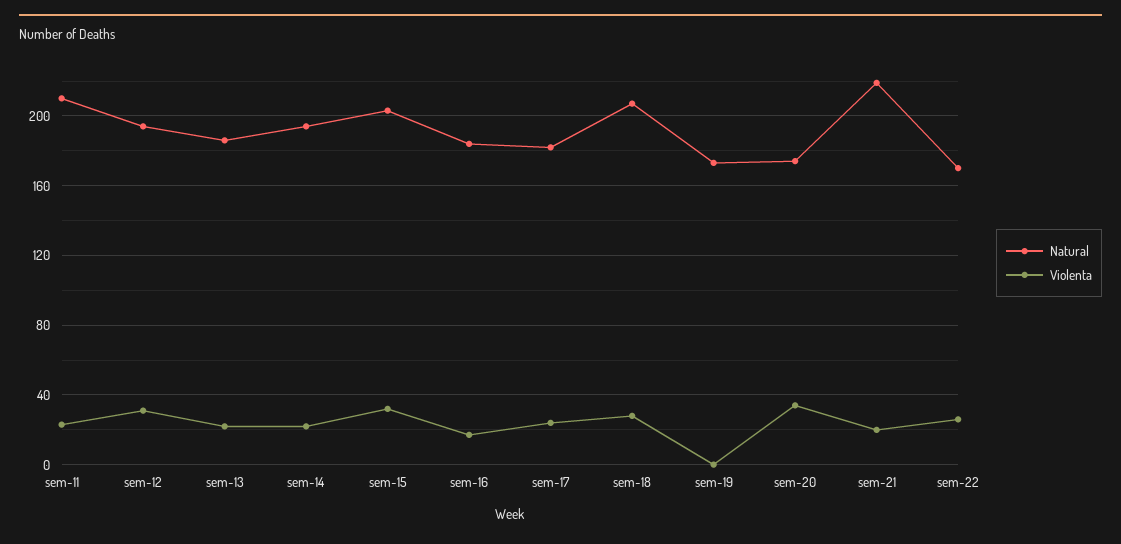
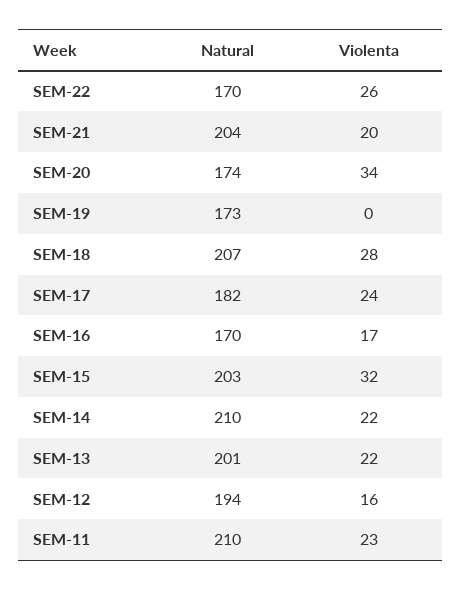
Violenta, sem-12: 30 -> 16
Natural, sem-13: 185 -> 201
Natural, sem-14: 195 -> 210
Natural, sem-16: 185 -> 170
Natural, sem-21: 220 -> 204

